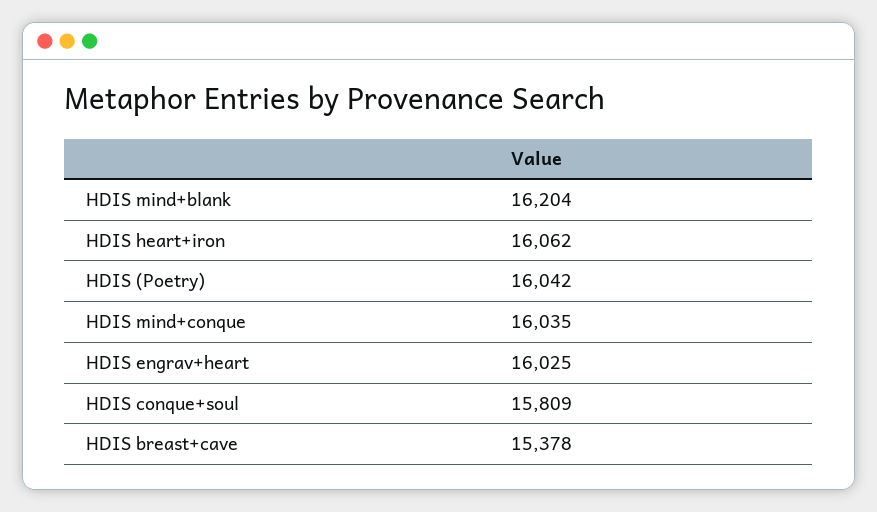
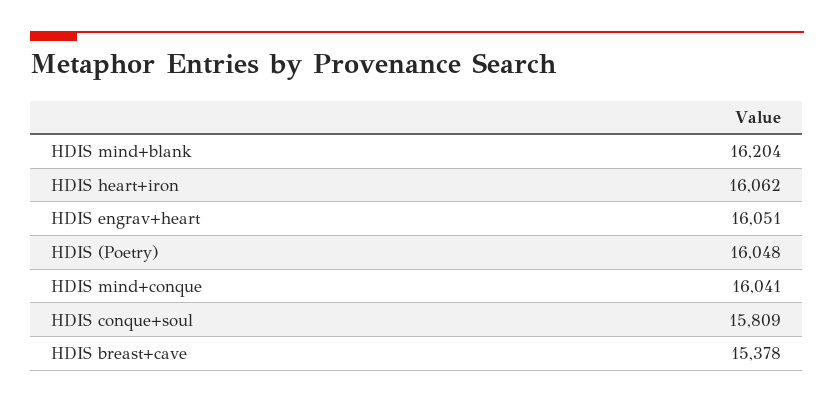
HDIS (Poetry): 16042 -> 16048
HDIS mind+conque: 16035 -> 16041
HDIS engrav+heart: 16025 -> 16051

